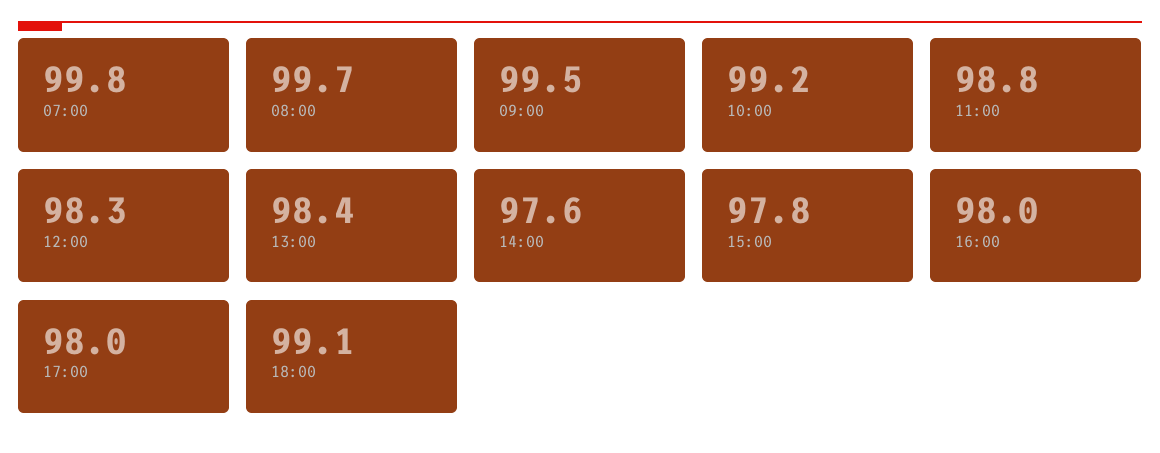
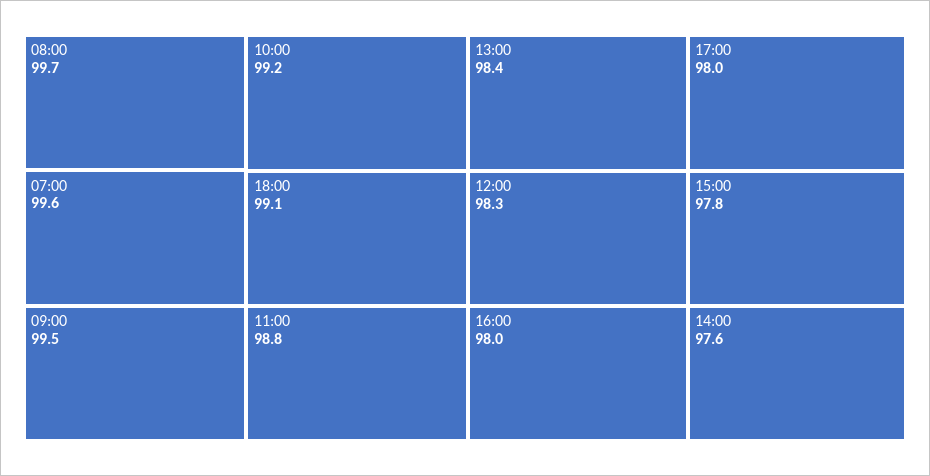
07:00: 99.8 -> 99.6

